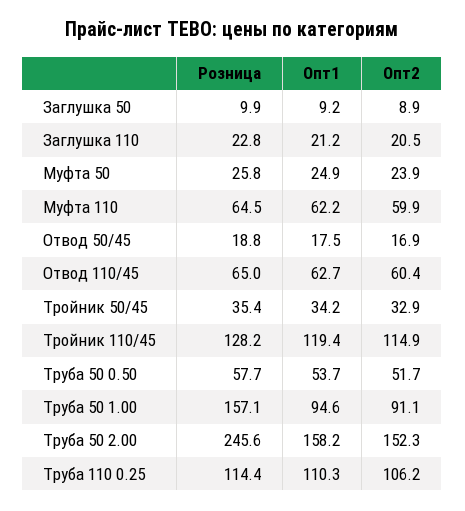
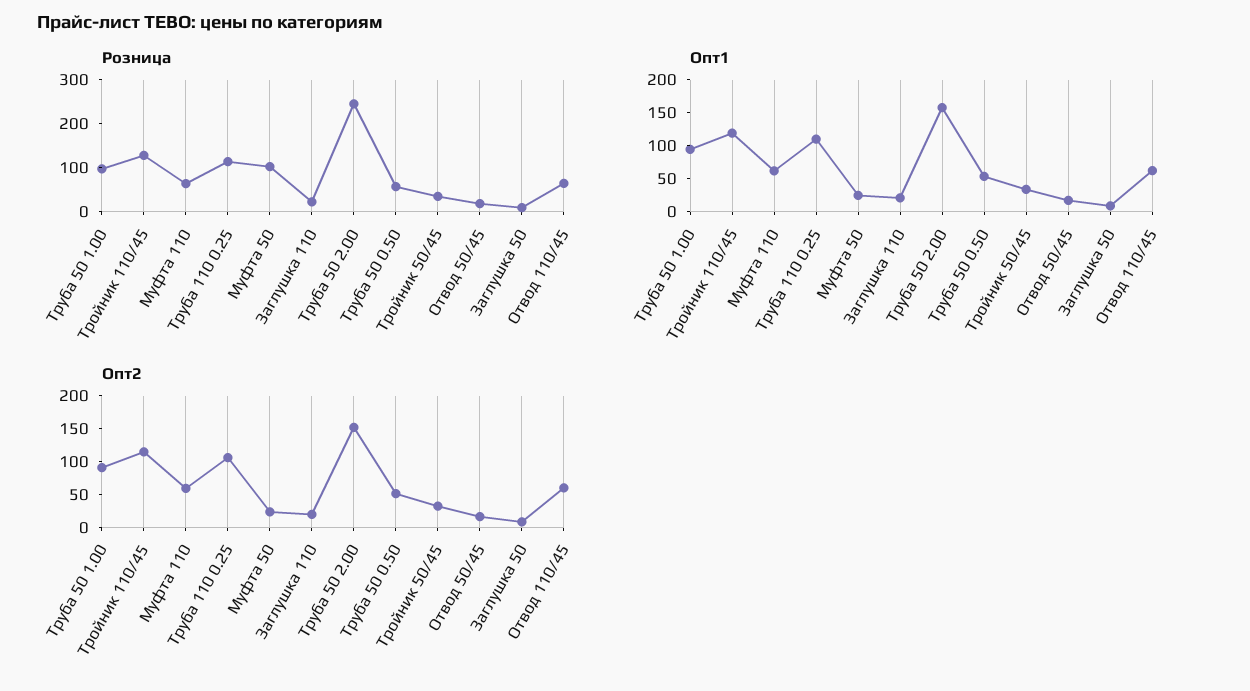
Розница, Муфта 50: 25.8 -> 100
Розница, Труба 50 1.00: 157.1 -> 100

